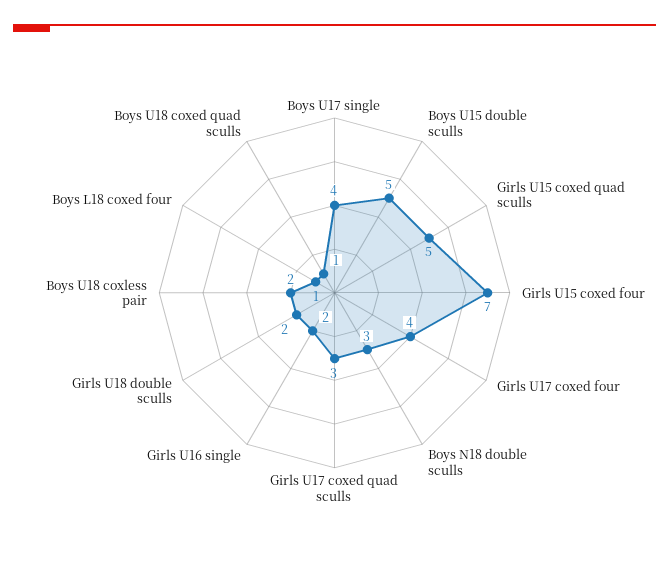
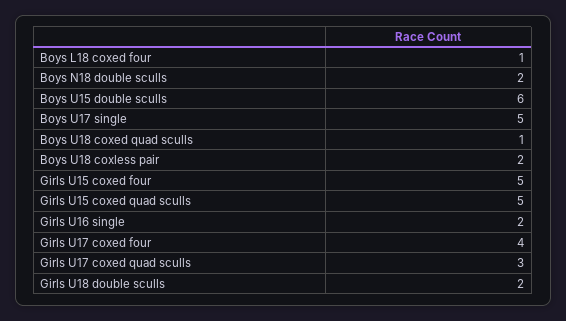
Boys U17 single: 4 -> 5
Boys U15 double sculls: 5 -> 6
Girls U15 coxed four: 7 -> 5
Boys N18 double sculls: 3 -> 2

